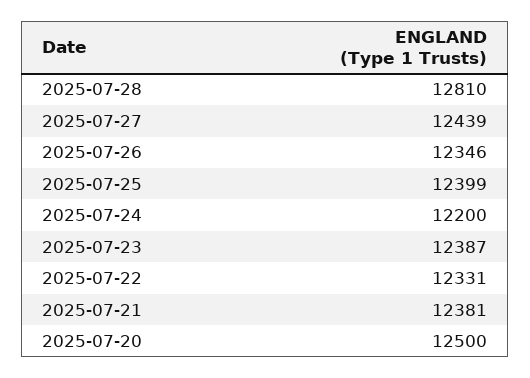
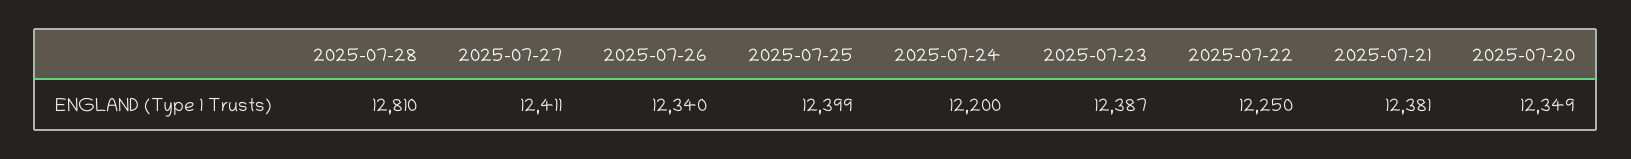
2025-07-27: 12439 -> 12411
2025-07-26: 12346 -> 12340
2025-07-22: 12331 -> 12250
2025-07-20: 12500 -> 12349

